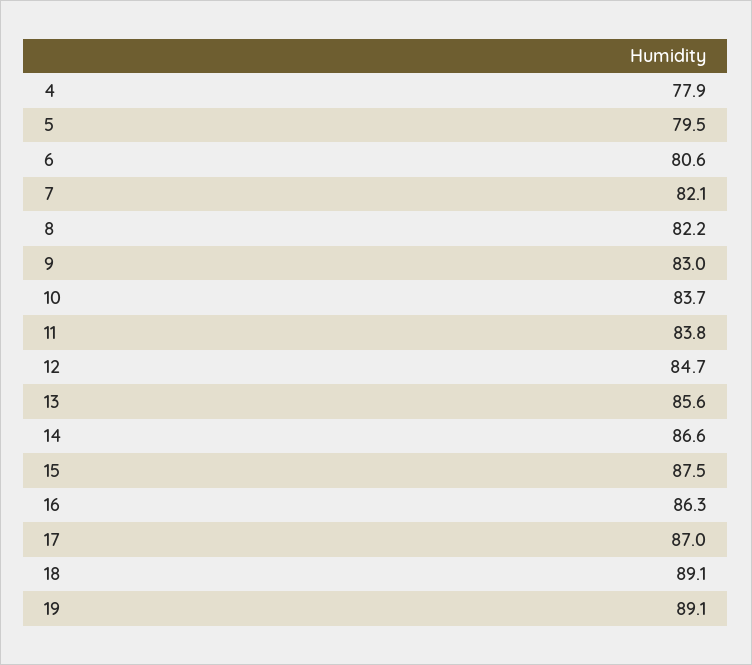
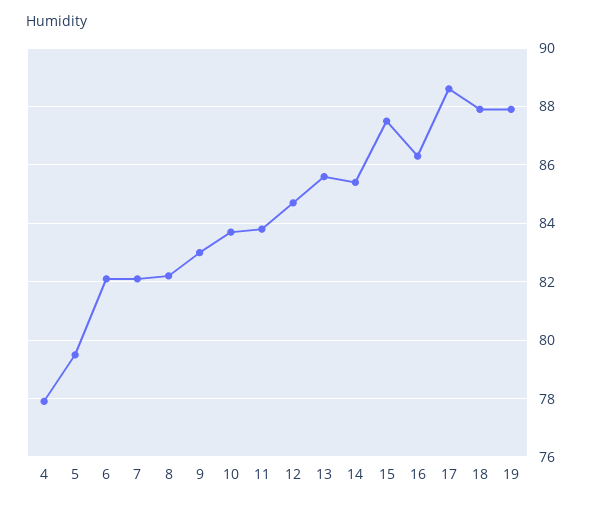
6: 80.6 -> 82
14: 86.6 -> 85.5
17: 87 -> 88.5
18: 89.1 -> 88
19: 89.1 -> 88

